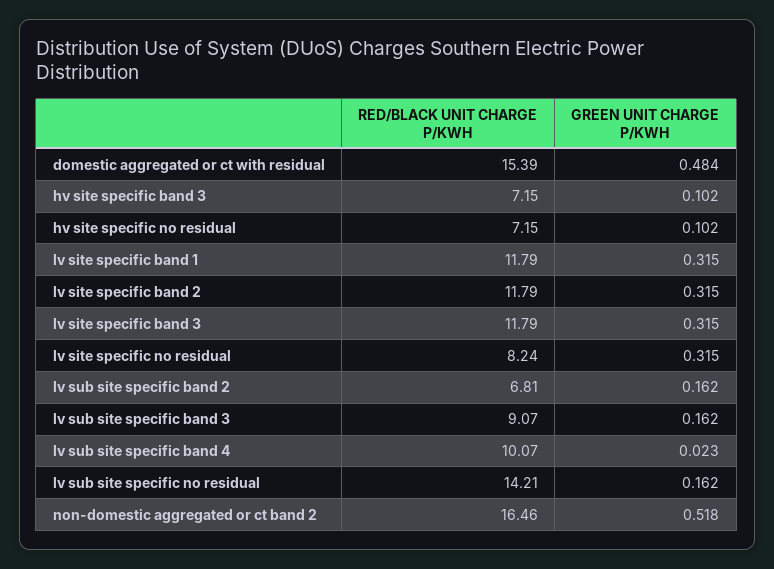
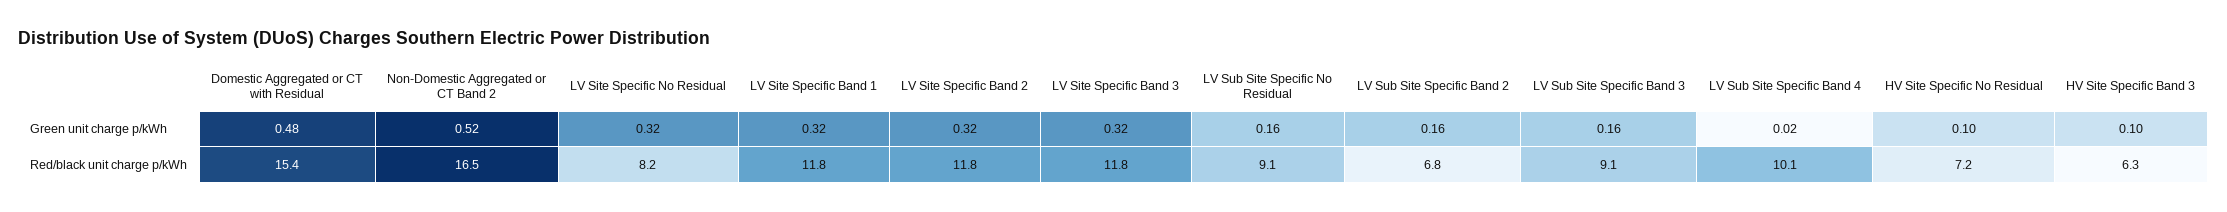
RED/BLACK UNIT CHARGE P/KWH, hv site specific band 3: 7.15 -> 6.3
RED/BLACK UNIT CHARGE P/KWH, lv sub site specific no residual: 14.21 -> 9.1

